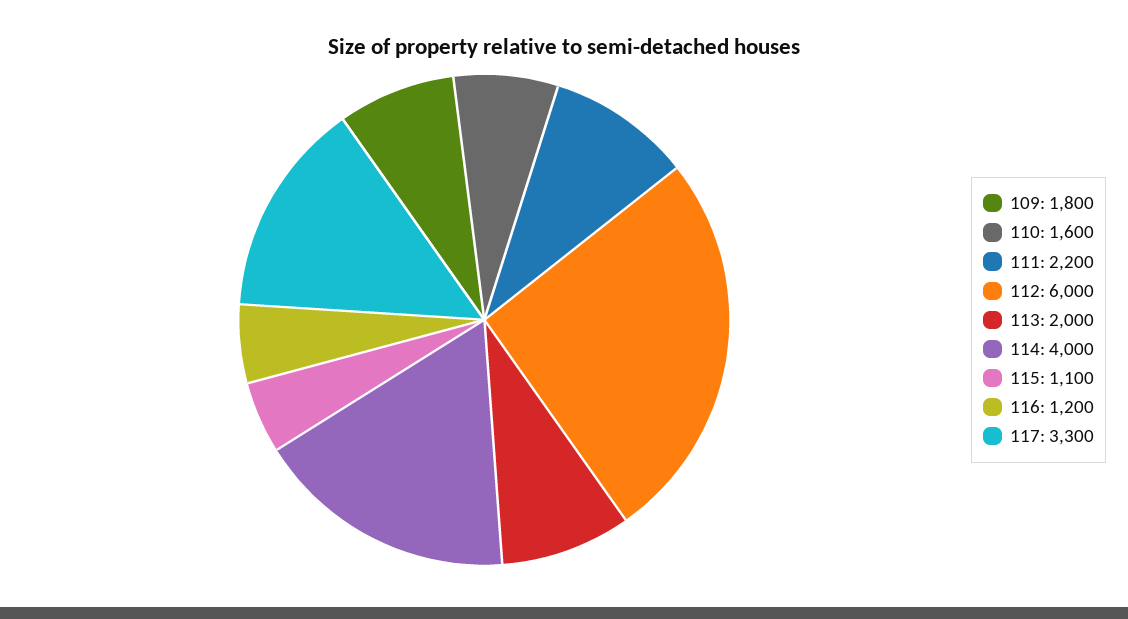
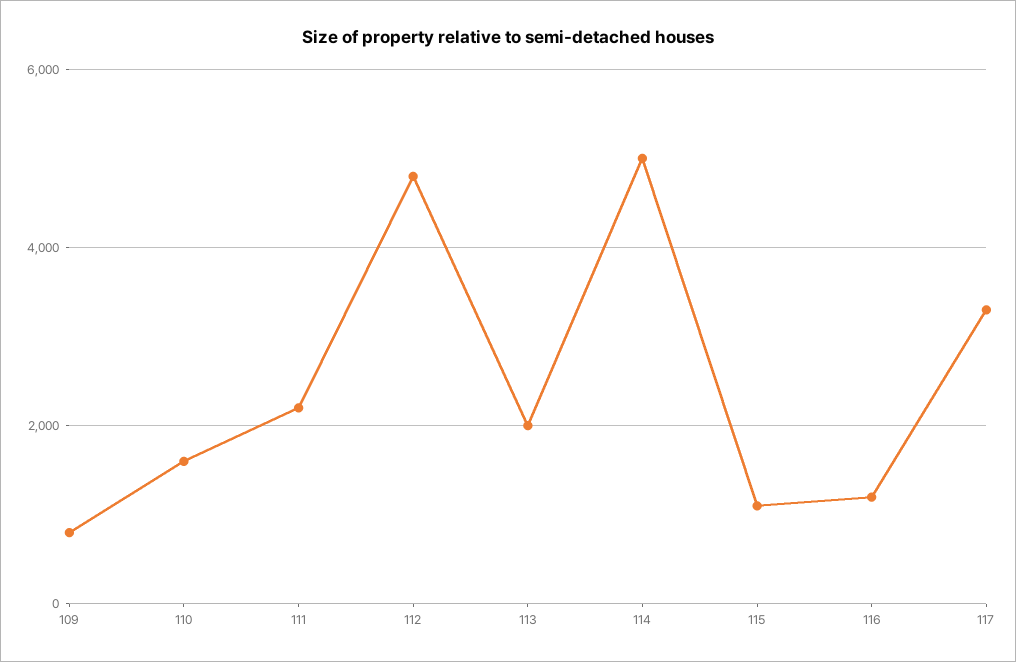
109: 1800 -> 800
112: 6000 -> 4800
114: 4000 -> 5000

